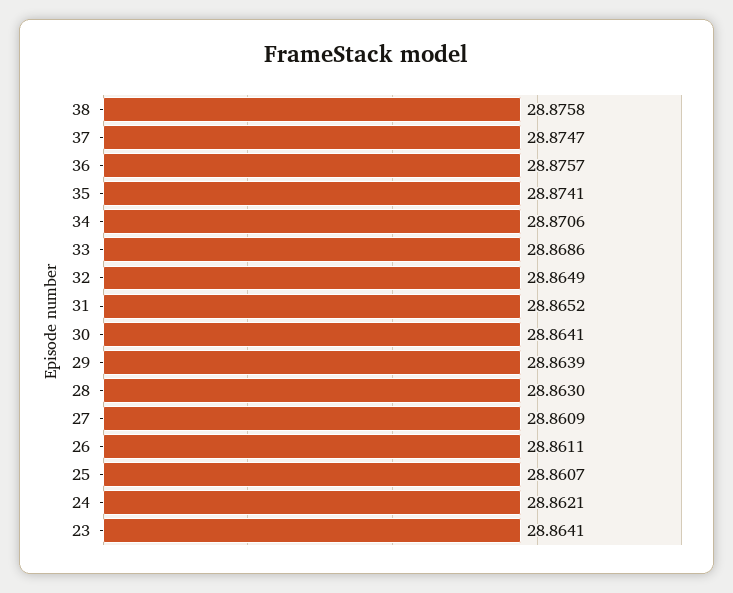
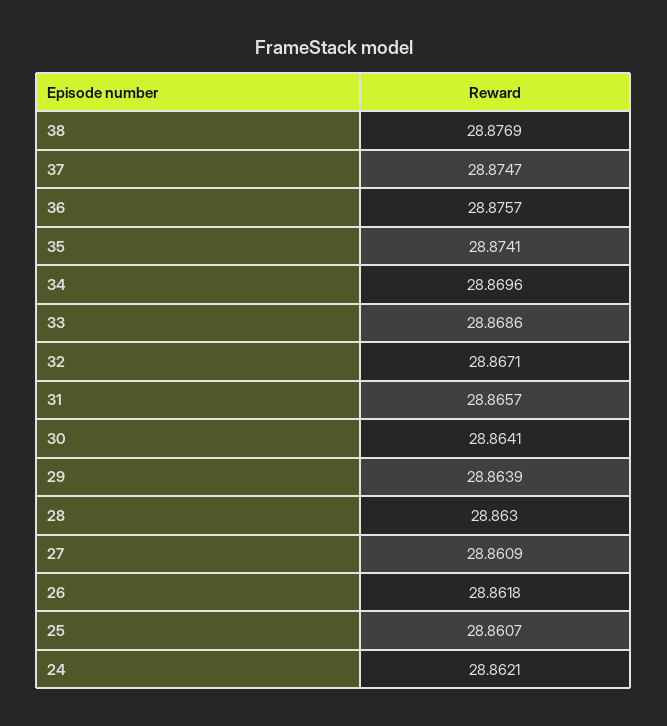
38: 28.8758 -> 28.8769
34: 28.8706 -> 28.8696
32: 28.8649 -> 28.8671
31: 28.8652 -> 28.8657
26: 28.8611 -> 28.8618
23: 28.8641 -> none

